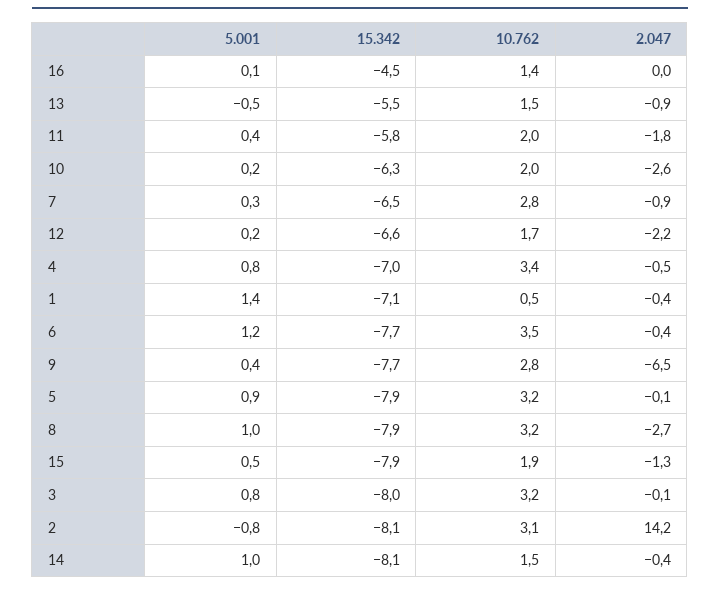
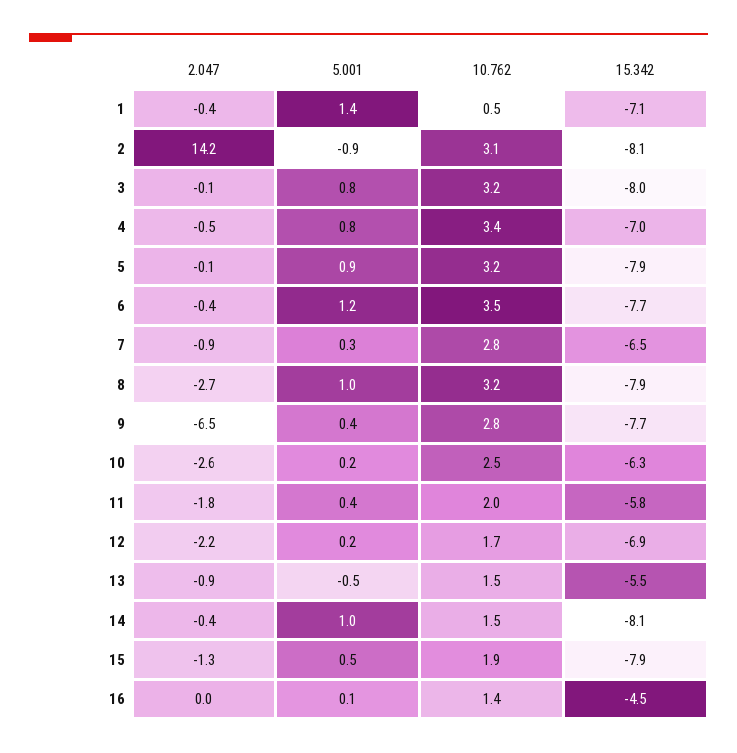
10.762, 10: 2 -> 2.5
15.342, 12: -6.6 -> -6.9
5.001, 2: -0.8 -> -0.9

